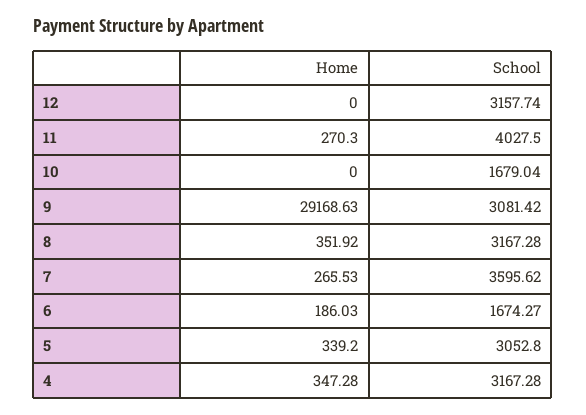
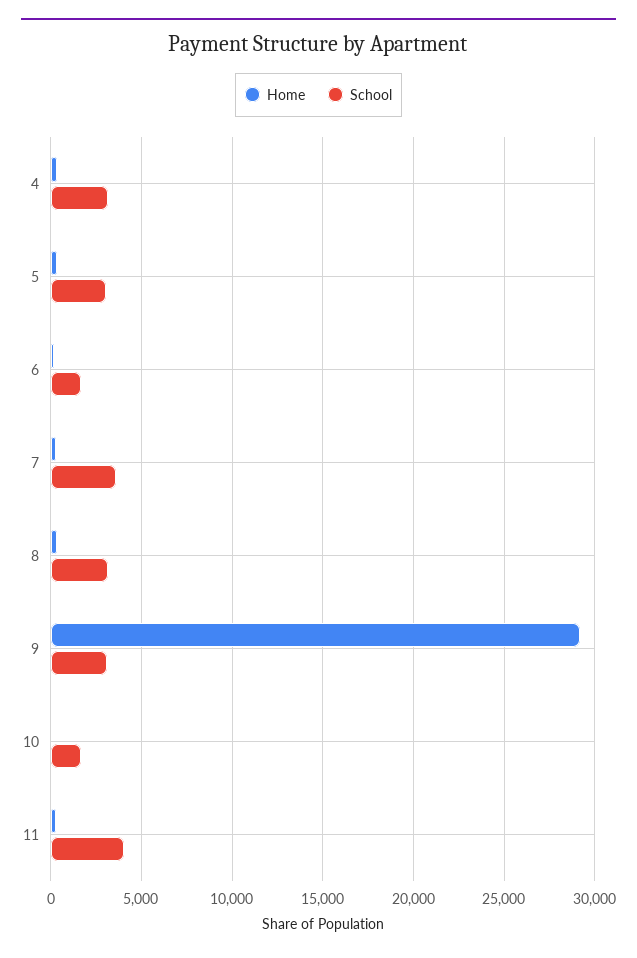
Home, 12: 0 -> none
School, 12: 3157.74 -> none

